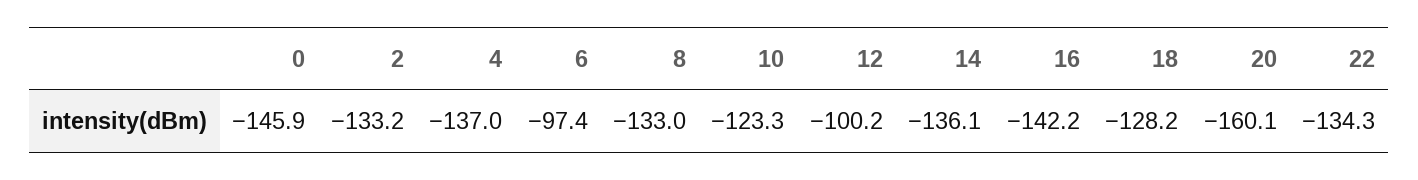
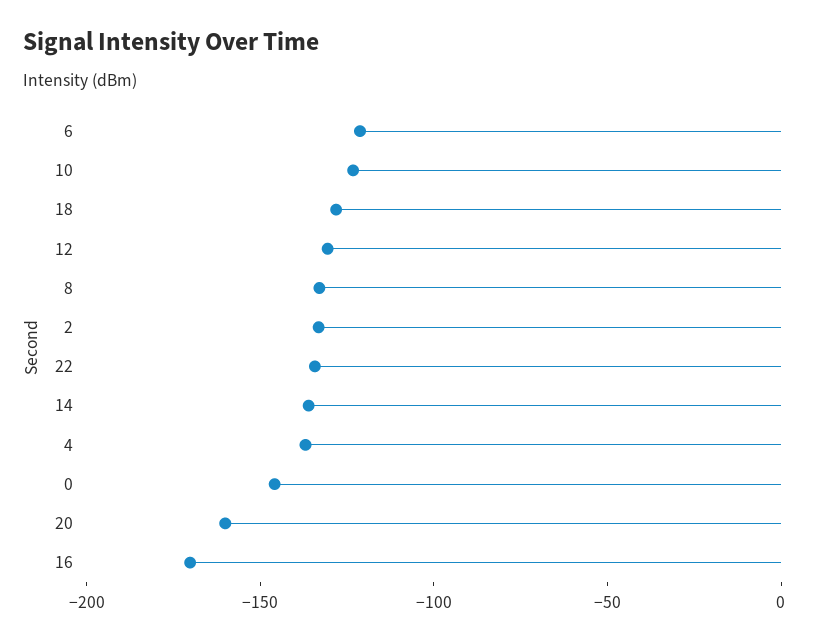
6: -97.4 -> -120
12: -100.2 -> -130
16: -142.2 -> -170

